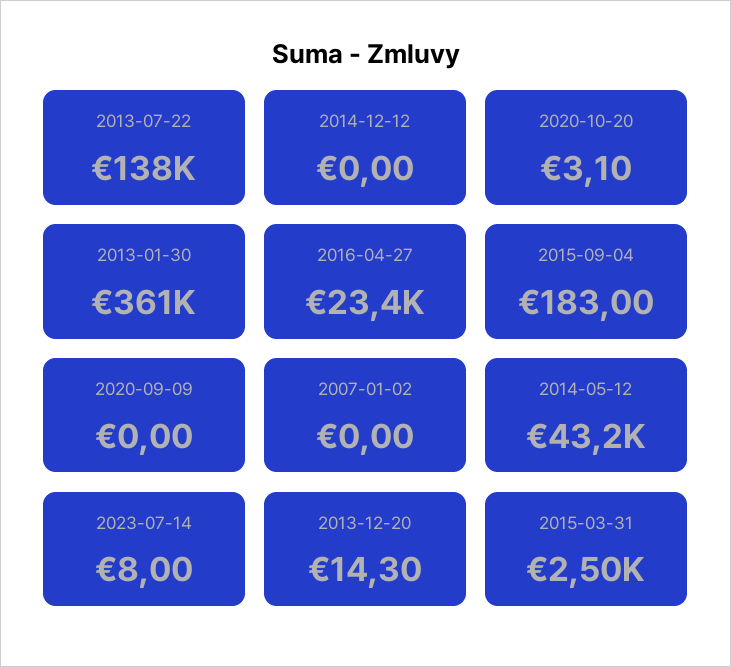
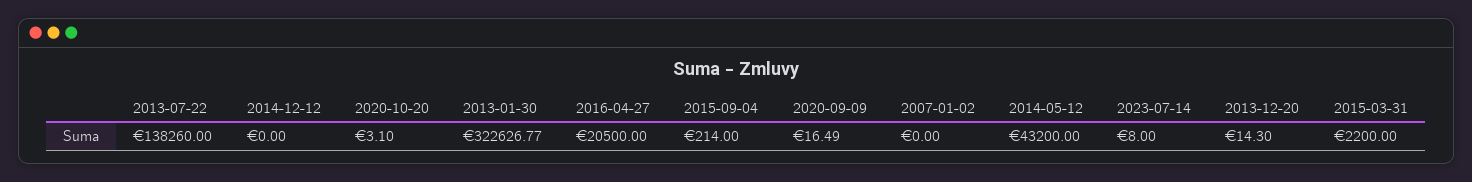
2013-01-30: 361000 -> 322626.77
2016-04-27: 23400 -> 20500
2015-09-04: 183 -> 214
2020-09-09: 0 -> 16.49
2015-03-31: 2500 -> 2200

